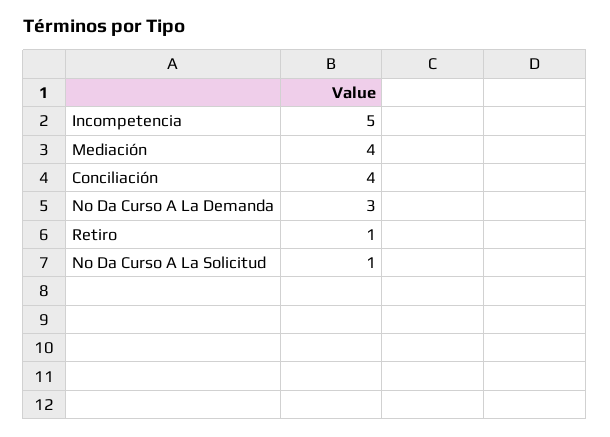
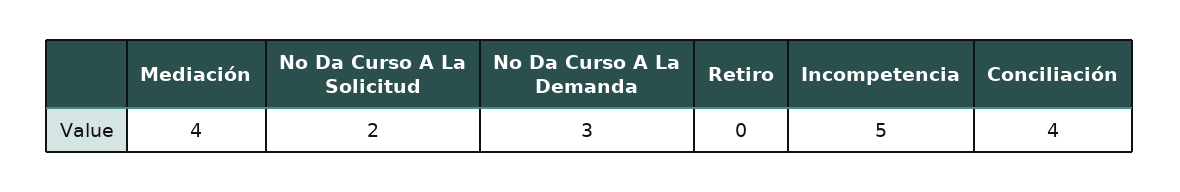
Retiro: 1 -> 0
No Da Curso A La Solicitud: 1 -> 2

